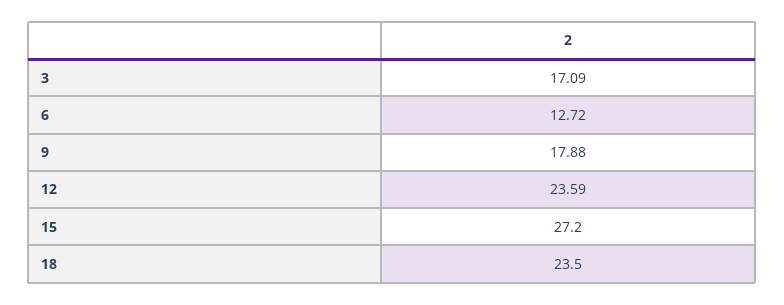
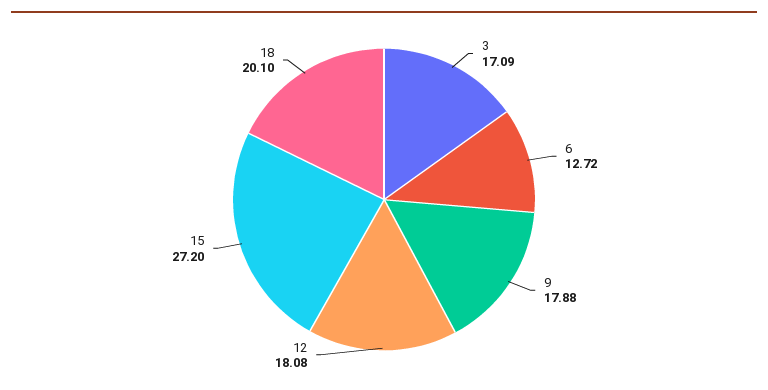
12: 23.59 -> 18.08
18: 23.5 -> 20.1

